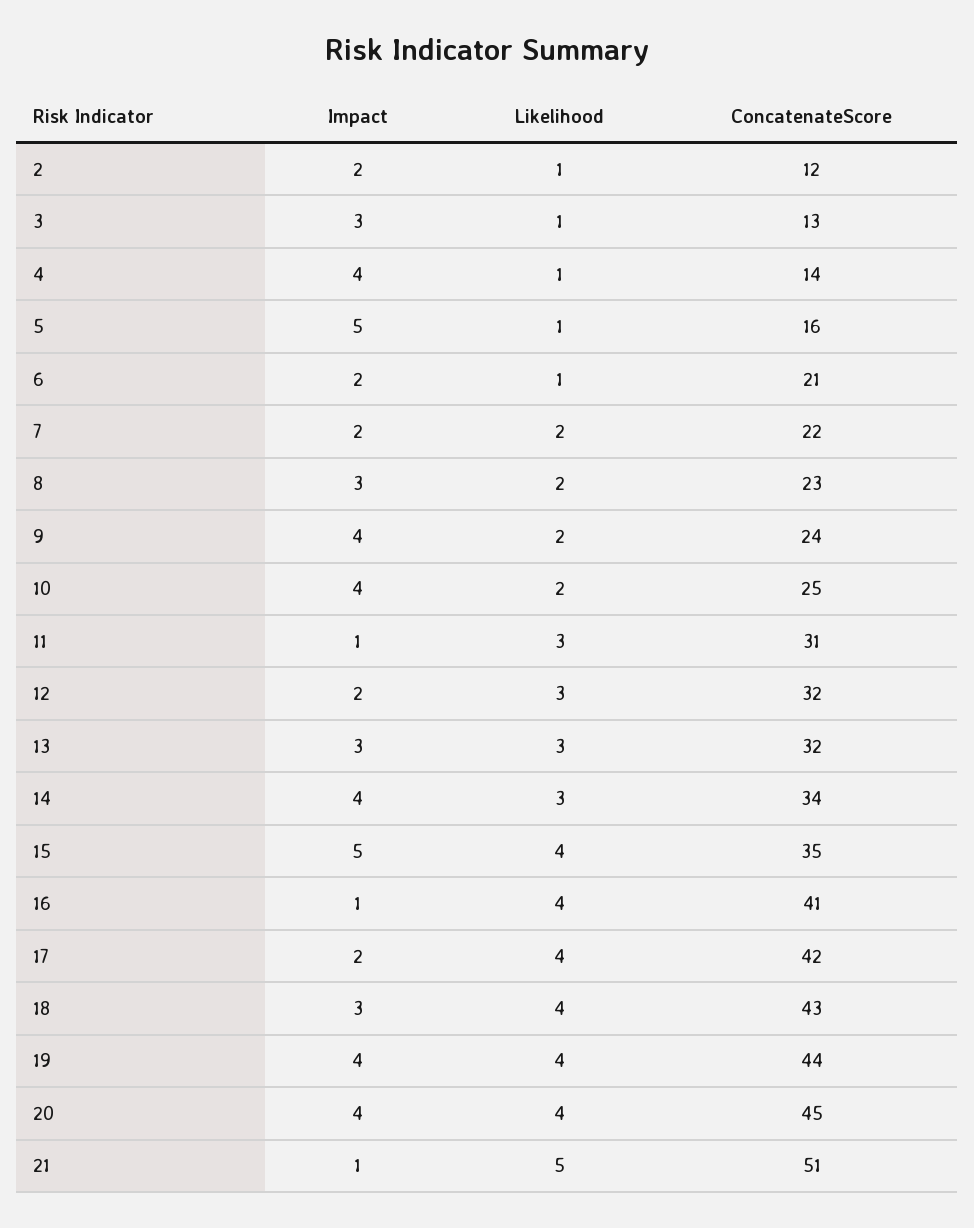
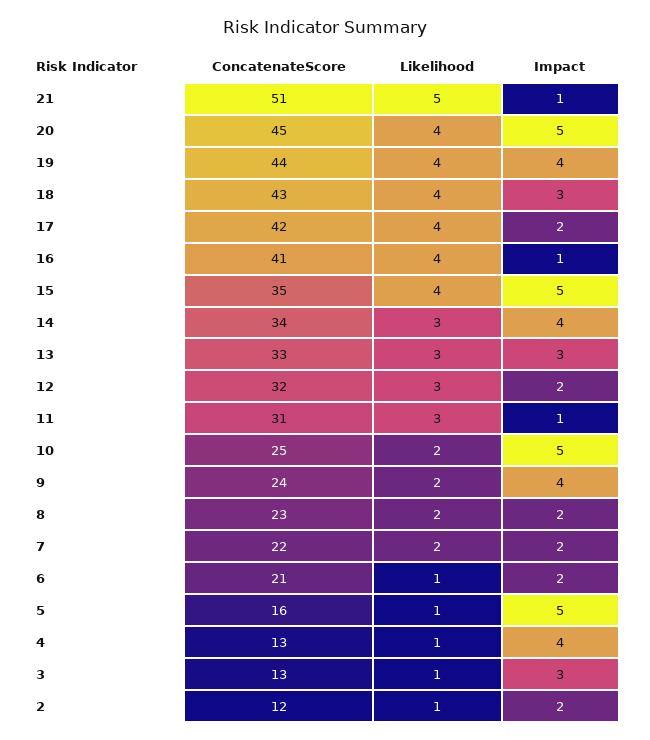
ConcatenateScore, 4: 14 -> 13
Impact, 8: 3 -> 2
Impact, 10: 4 -> 5
ConcatenateScore, 13: 32 -> 33
Impact, 20: 4 -> 5

